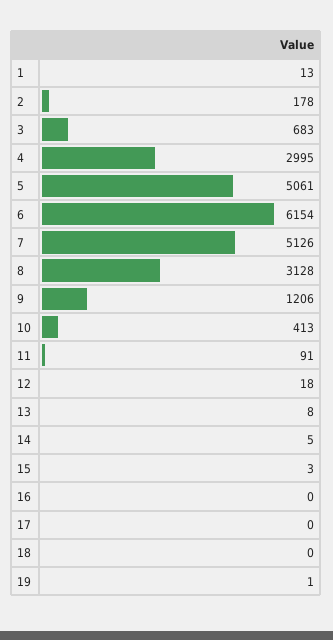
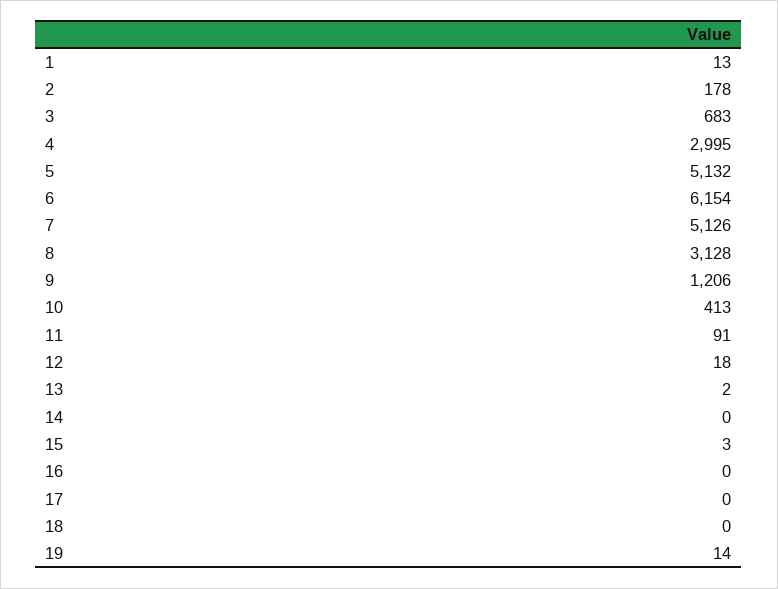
5: 5061 -> 5132
13: 8 -> 2
14: 5 -> 0
19: 1 -> 14

